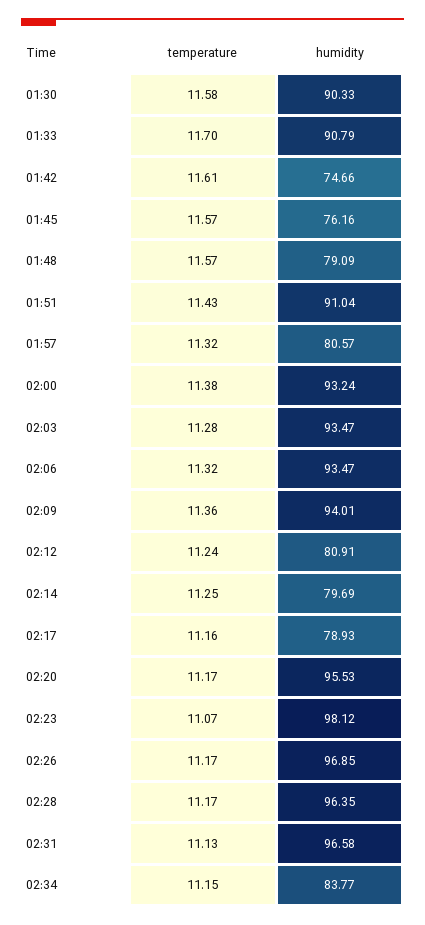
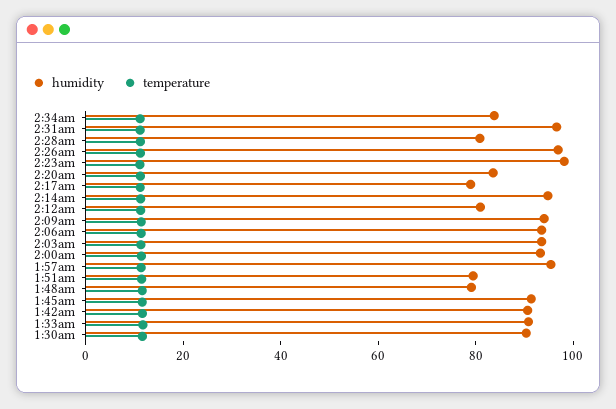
humidity, 01:42: 74.66 -> 90
humidity, 01:45: 76.16 -> 90
humidity, 01:51: 91.04 -> 80
humidity, 01:57: 80.57 -> 95
humidity, 02:14: 79.69 -> 95
humidity, 02:20: 95.53 -> 85
humidity, 02:28: 96.35 -> 80

